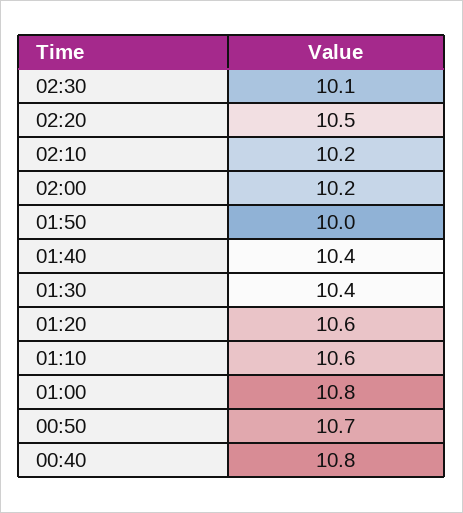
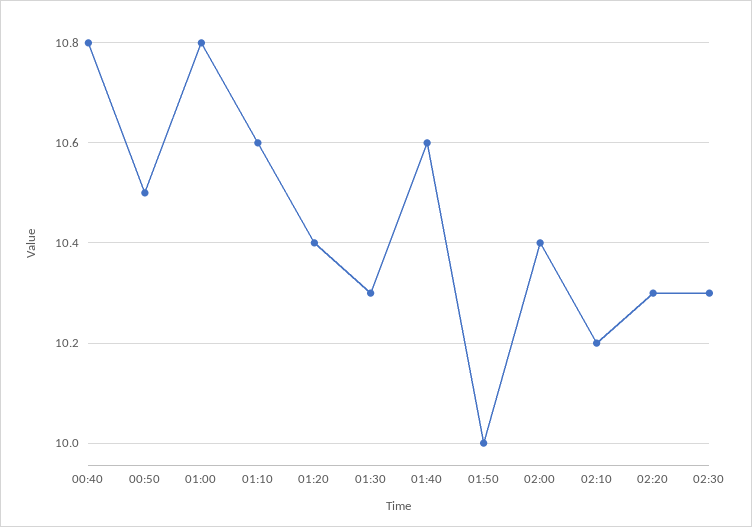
02:30: 10.1 -> 10.3
02:20: 10.5 -> 10.3
02:00: 10.2 -> 10.4
01:40: 10.4 -> 10.6
01:30: 10.4 -> 10.3
01:20: 10.6 -> 10.4
00:50: 10.7 -> 10.5

